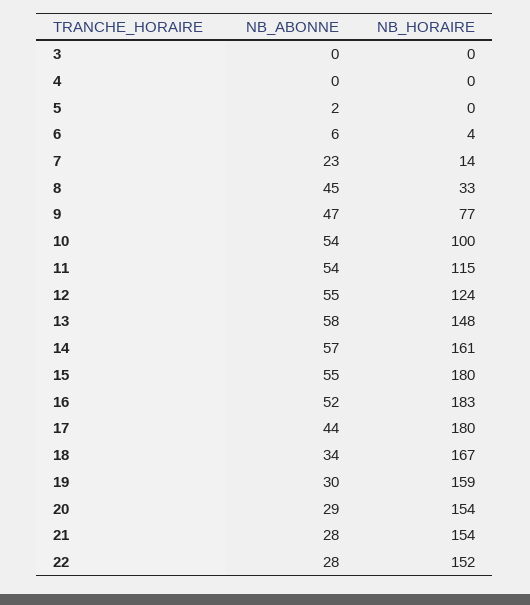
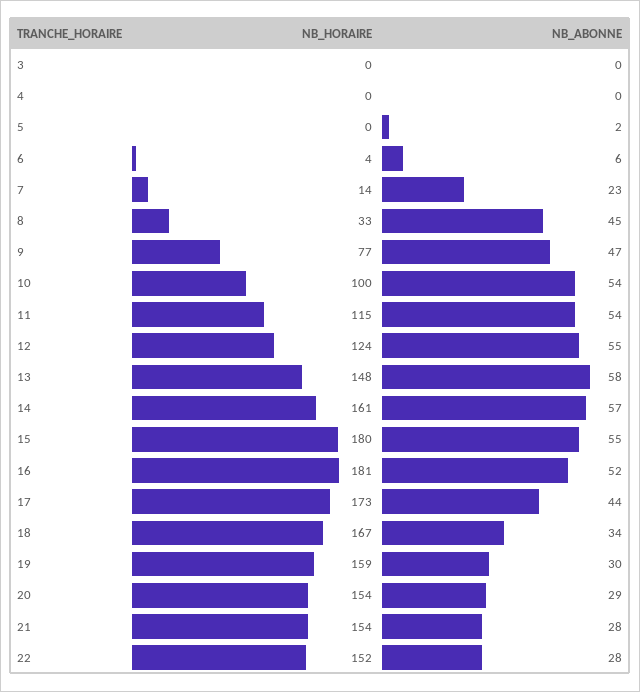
NB_HORAIRE, 16: 183 -> 181
NB_HORAIRE, 17: 180 -> 173

